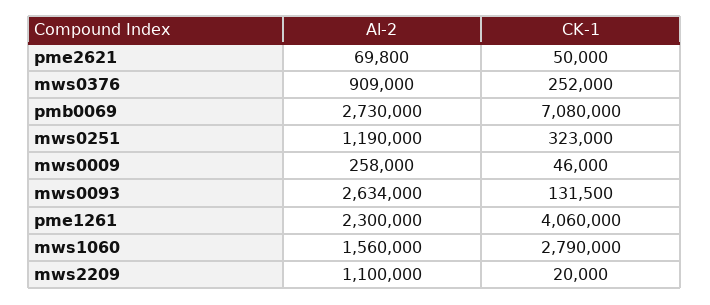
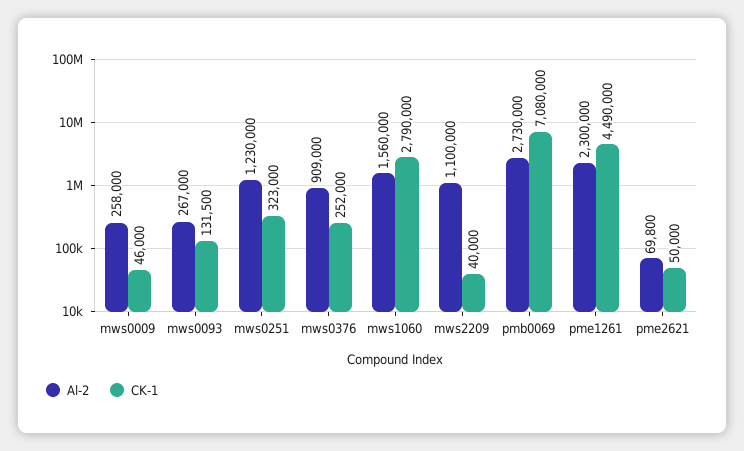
Al-2, mws0251: 1190000 -> 1230000
Al-2, mws0093: 2634000 -> 267000
CK-1, pme1261: 4060000 -> 4490000
CK-1, mws2209: 20000 -> 40000

